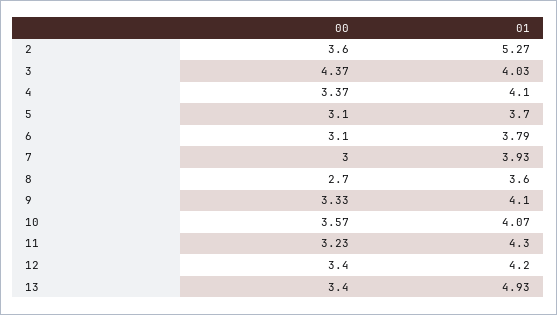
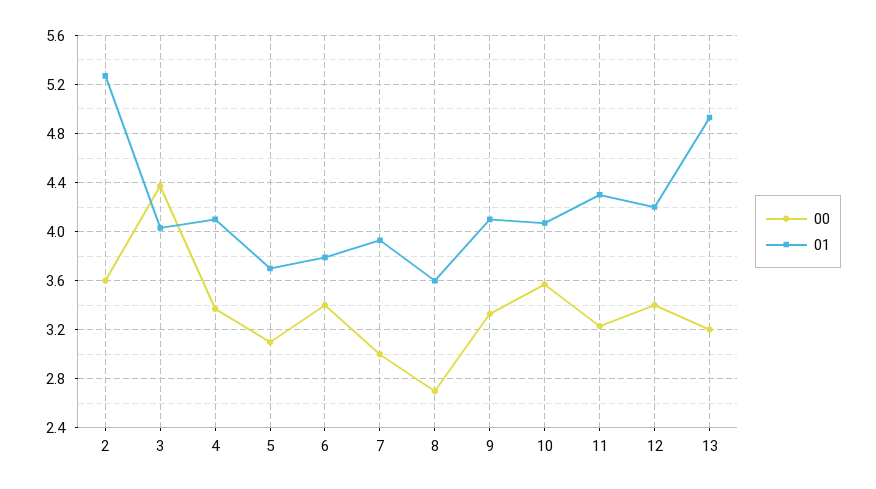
00, 6: 3.1 -> 3.4
00, 13: 3.4 -> 3.2

